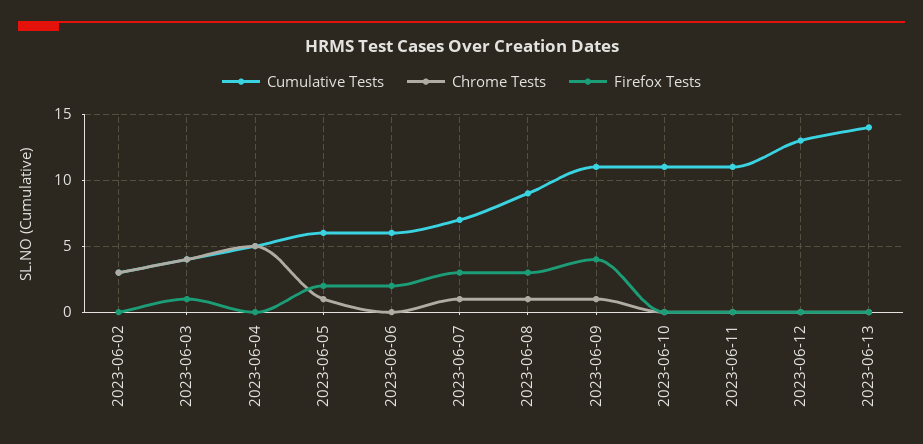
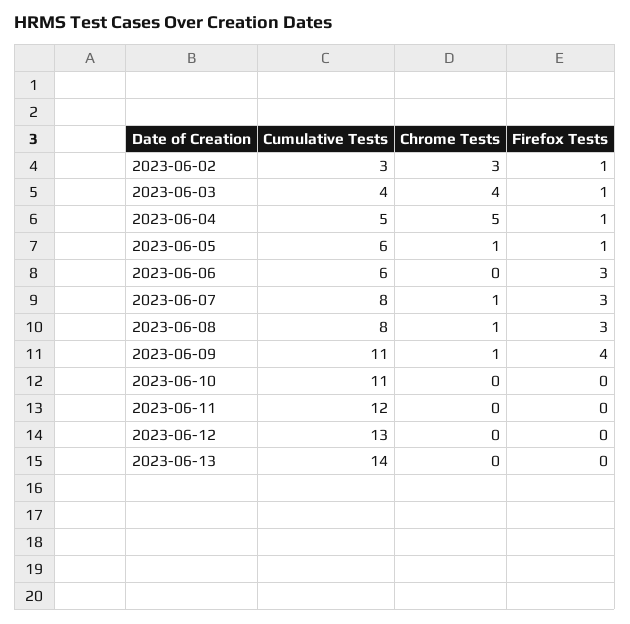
Firefox Tests, 2023-06-02: 0 -> 1
Firefox Tests, 2023-06-04: 0 -> 1
Firefox Tests, 2023-06-05: 2 -> 1
Firefox Tests, 2023-06-06: 2 -> 3
Cumulative Tests, 2023-06-07: 7 -> 8
Cumulative Tests, 2023-06-08: 9 -> 8
Cumulative Tests, 2023-06-11: 11 -> 12

